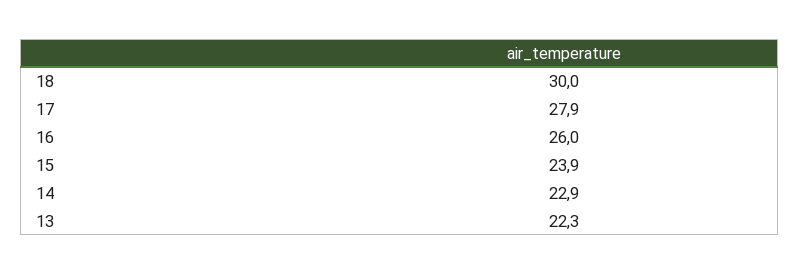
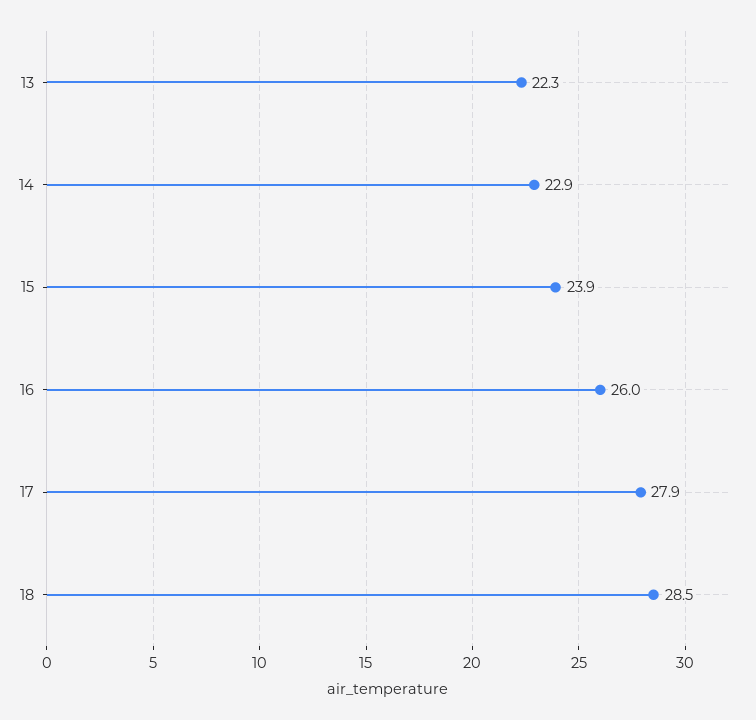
18: 30 -> 28.5

